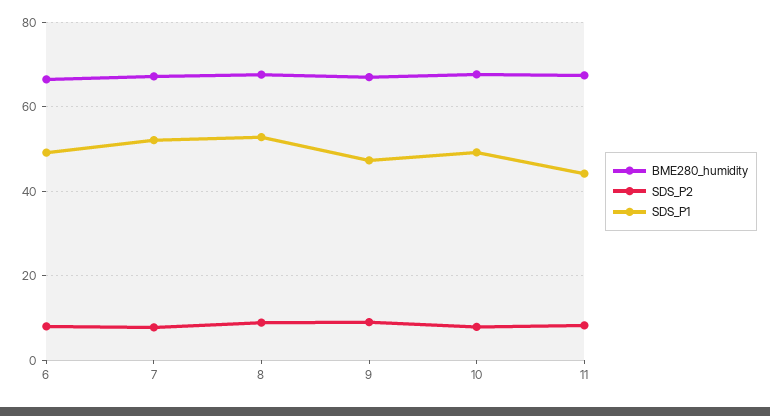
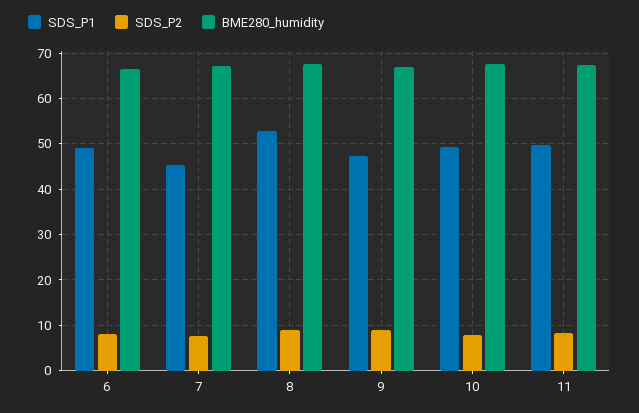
SDS_P1, 7: 52 -> 46
SDS_P1, 11: 44 -> 50

